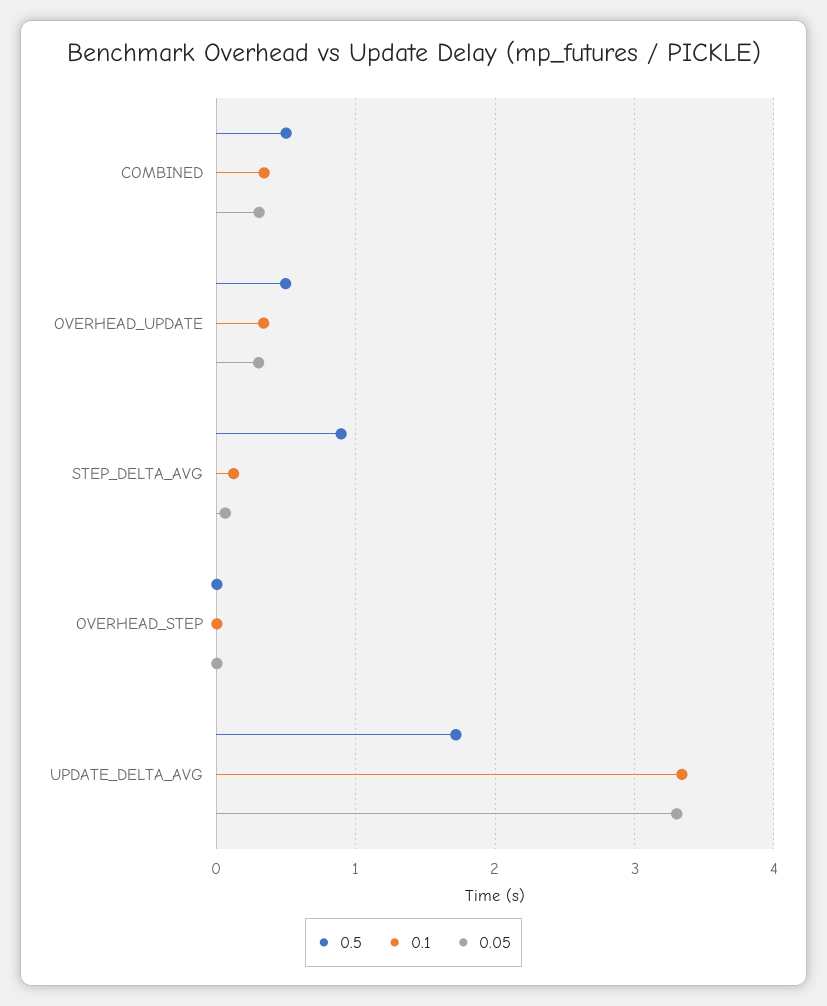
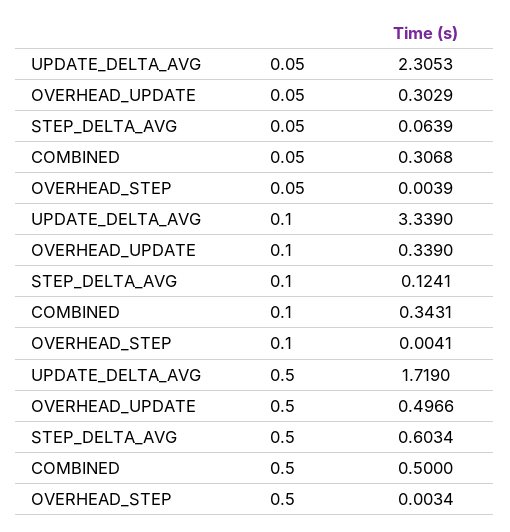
0.5, STEP_DELTA_AVG: 0.9 -> 0.6034
0.05, UPDATE_DELTA_AVG: 3.3 -> 2.3053

